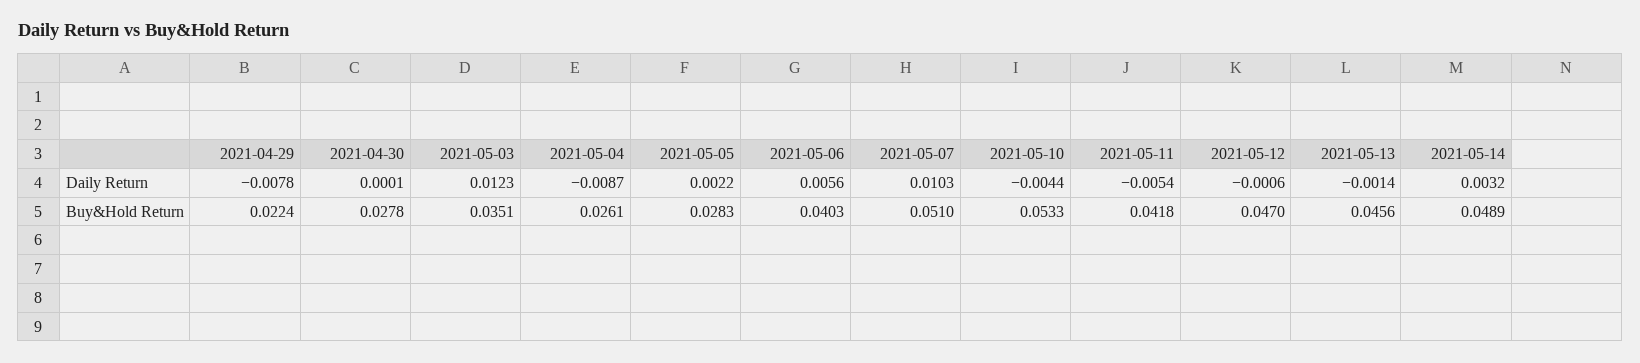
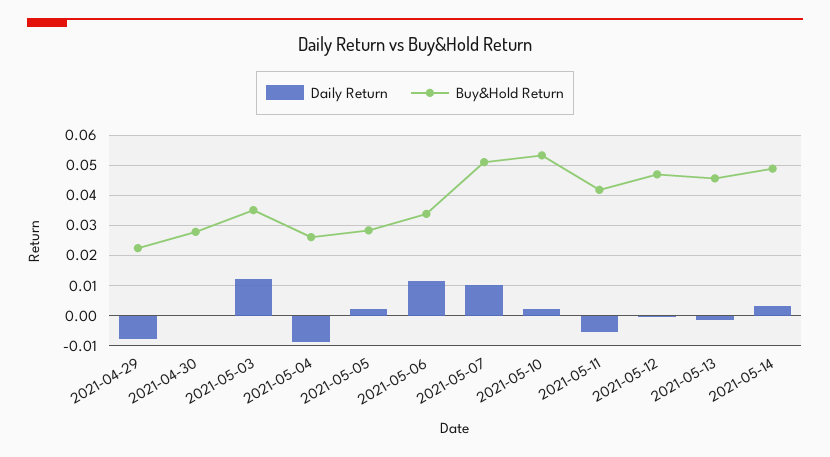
Daily Return, 2021-05-06: 0.0056 -> 0.012
Daily Return, 2021-05-10: -0.0044 -> 0.002
Buy&Hold Return, 2021-05-06: 0.0403 -> 0.034

